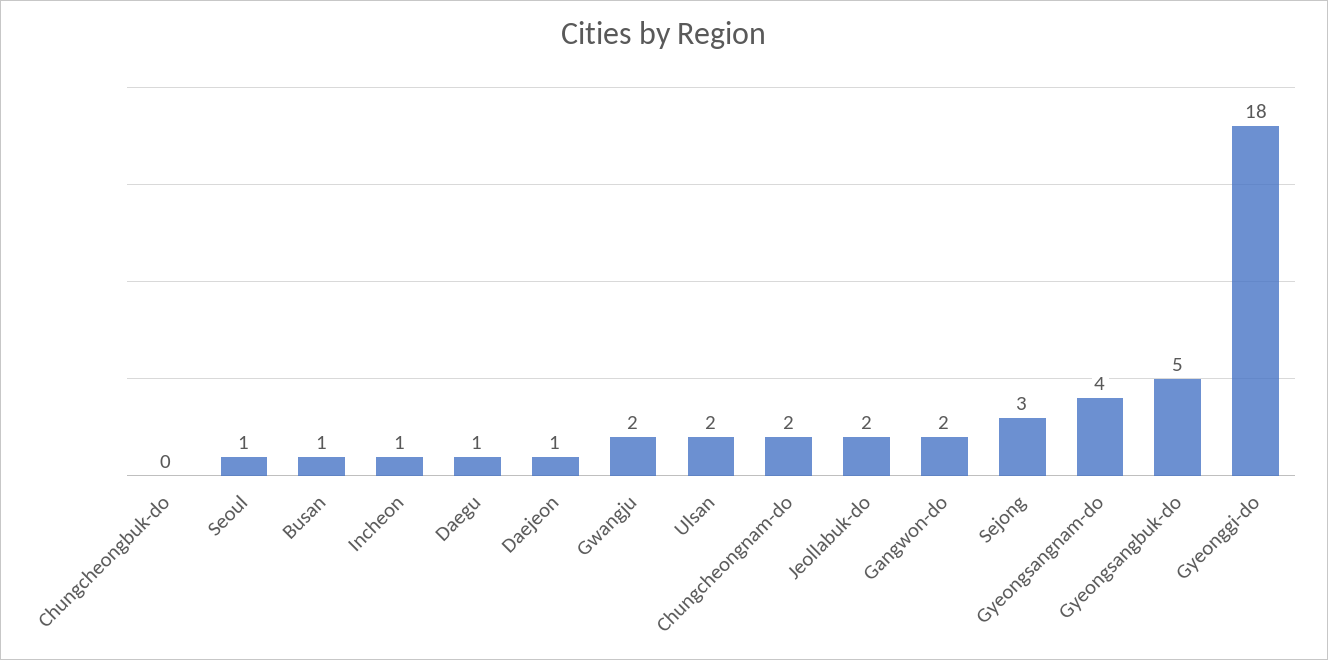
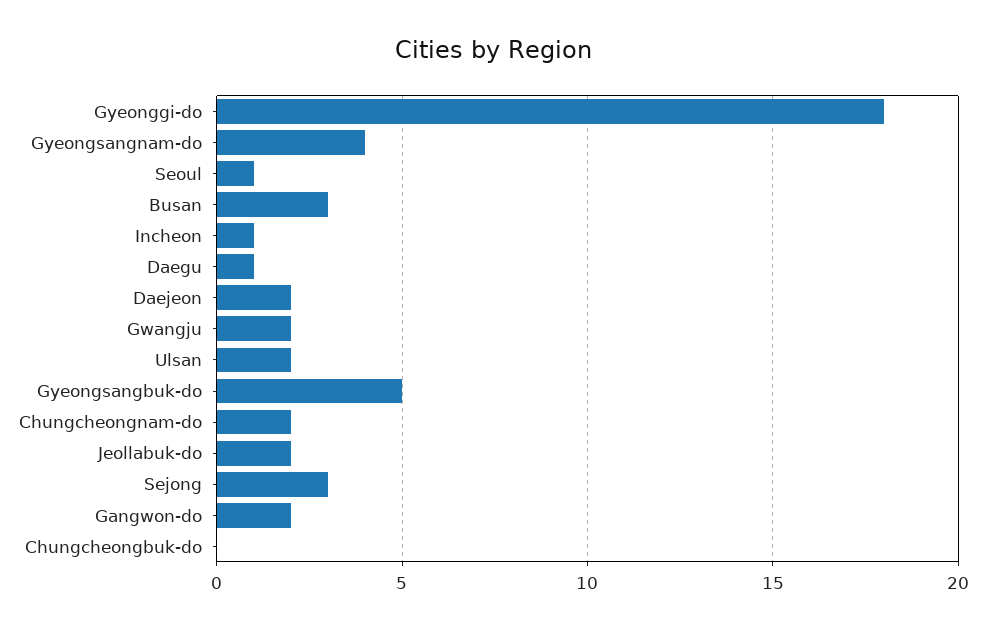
Busan: 1 -> 3
Daejeon: 1 -> 2

